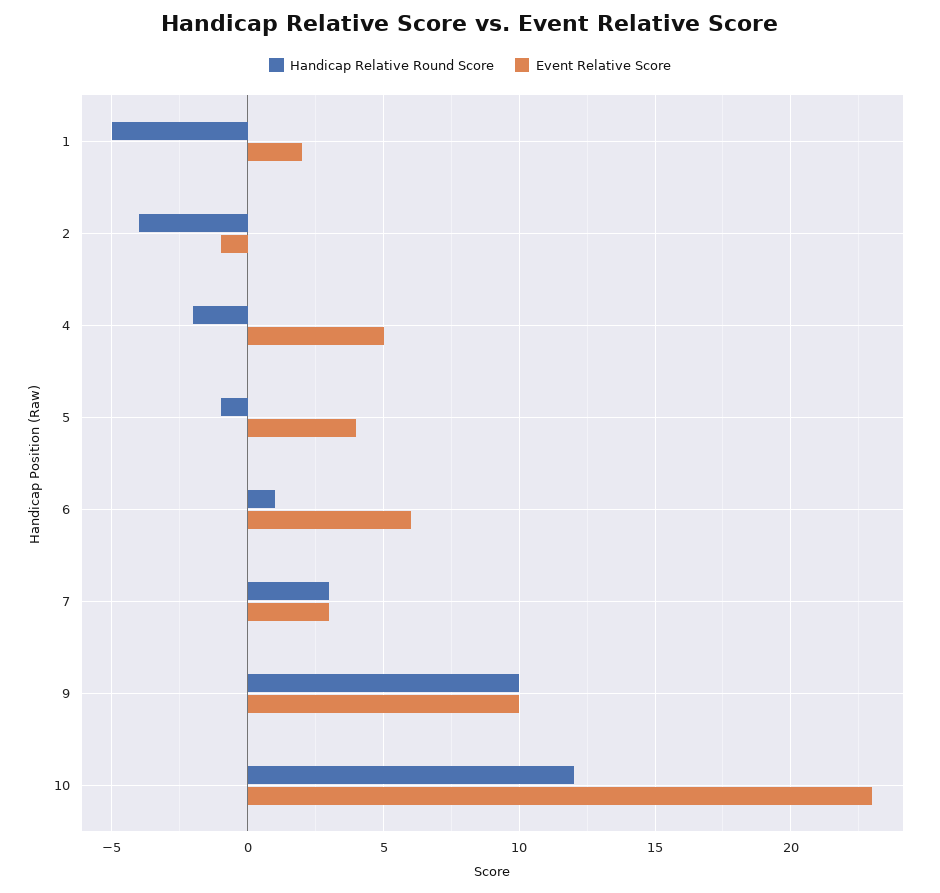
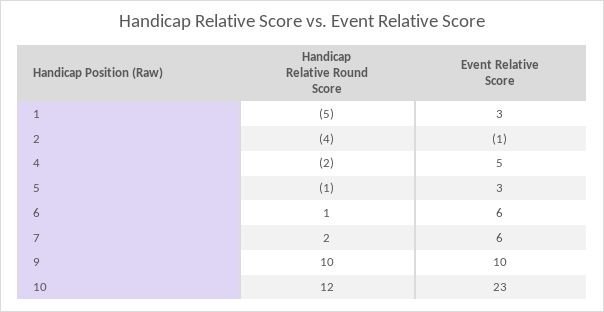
Event Relative Score, 1: 2 -> 3
Event Relative Score, 5: 4 -> 3
Handicap Relative Round Score, 7: 3 -> 2
Event Relative Score, 7: 3 -> 6

